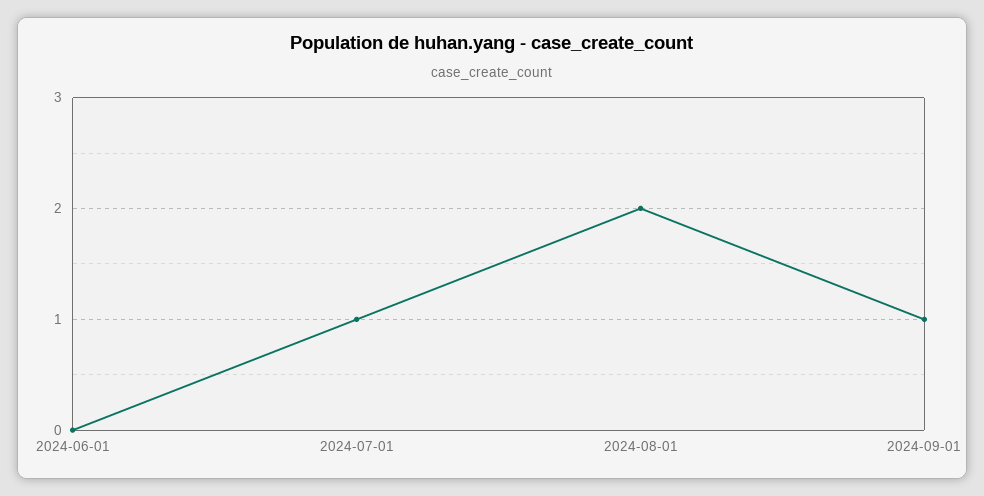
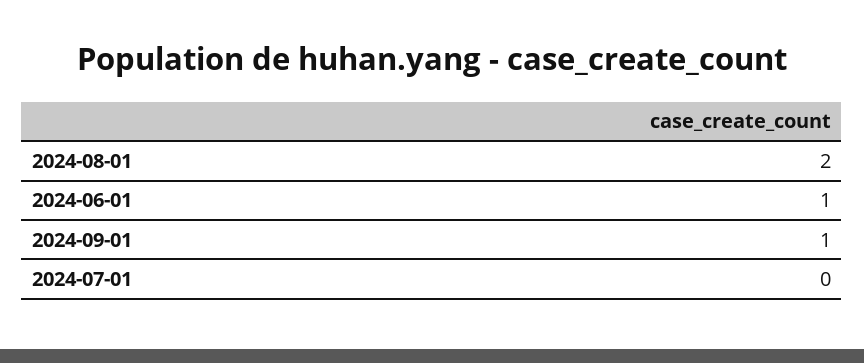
2024-06-01: 0 -> 1
2024-07-01: 1 -> 0

